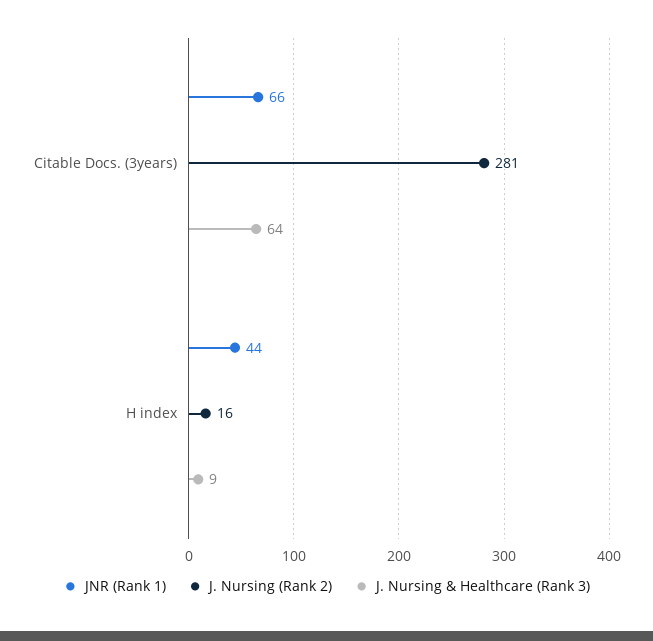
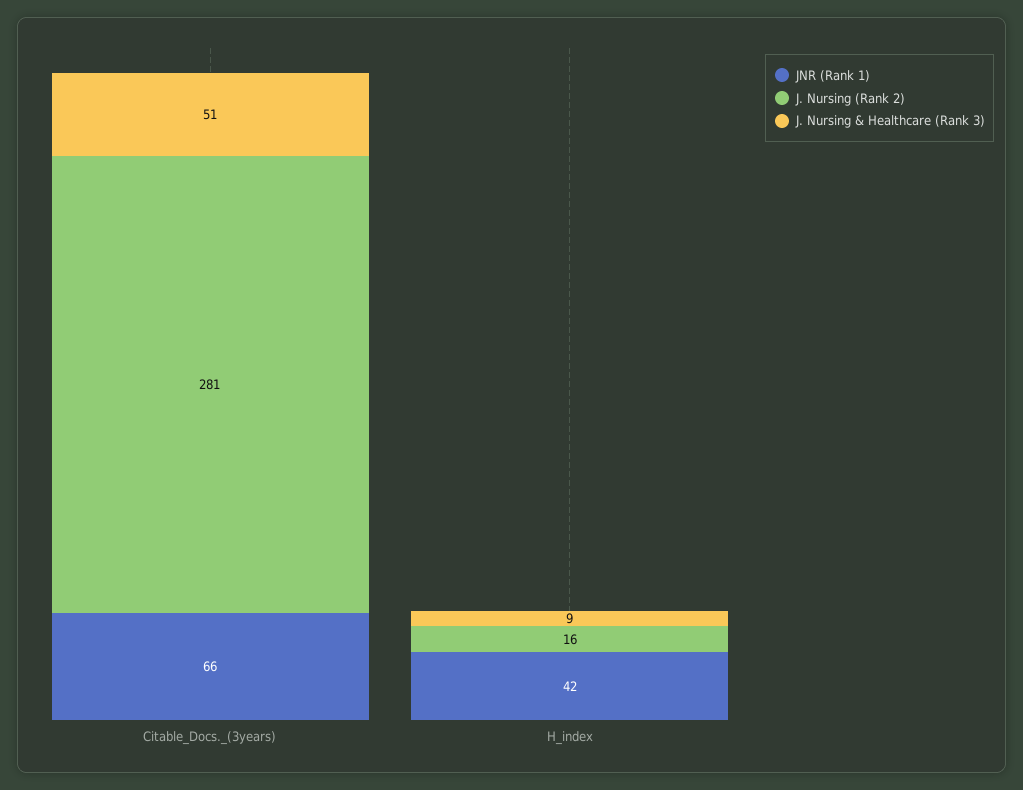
J. Nursing & Healthcare (Rank 3), Citable Docs. (3years): 64 -> 51
JNR (Rank 1), H index: 44 -> 42

